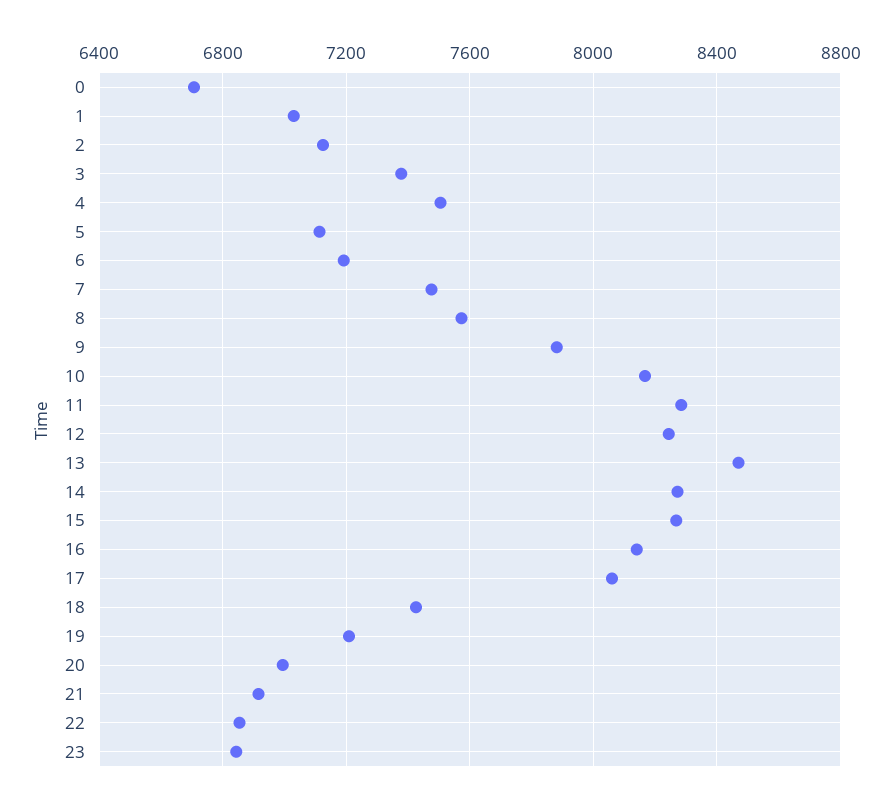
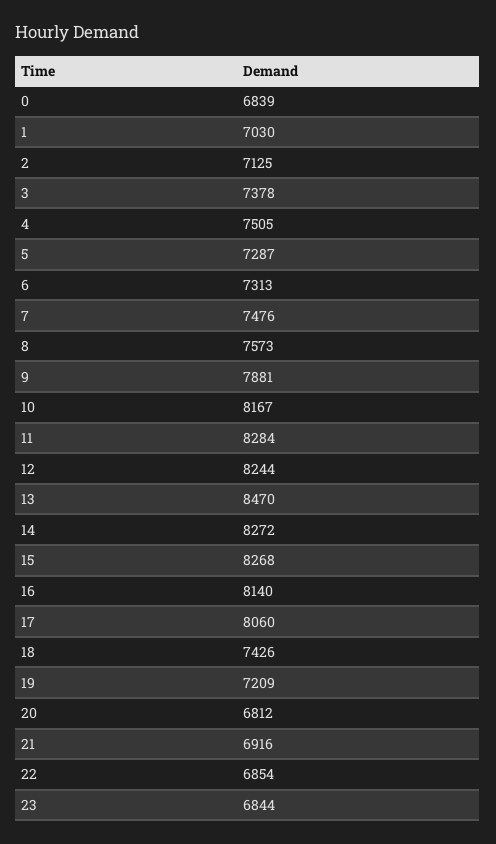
0: 6700 -> 6839
5: 7100 -> 7287
6: 7200 -> 7313
20: 7000 -> 6812

